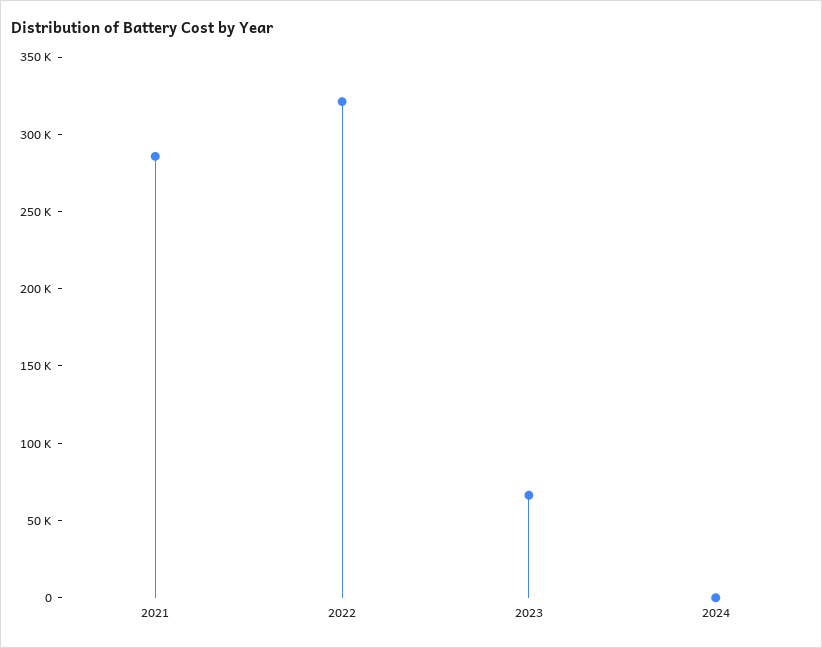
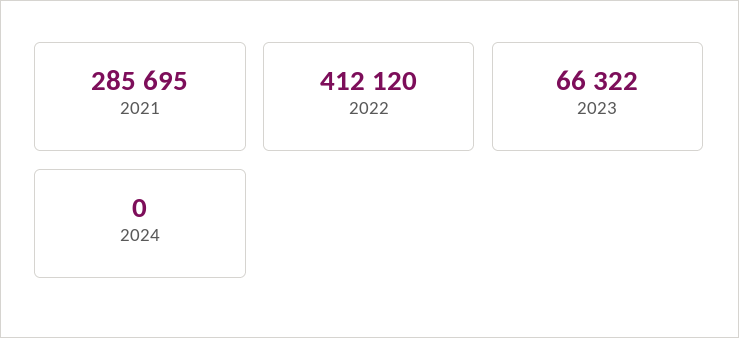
2022: 320000 -> 412120

